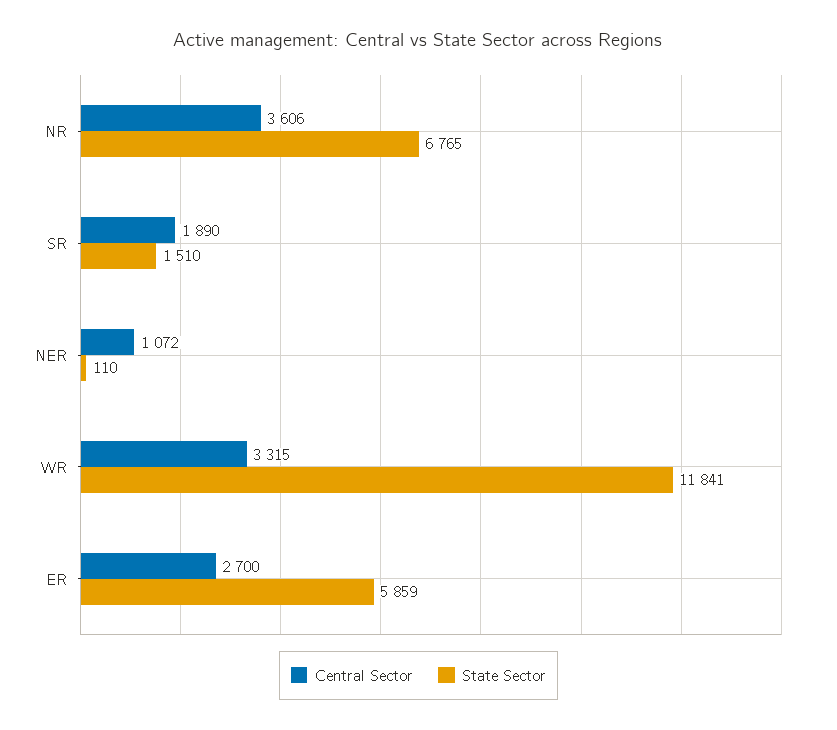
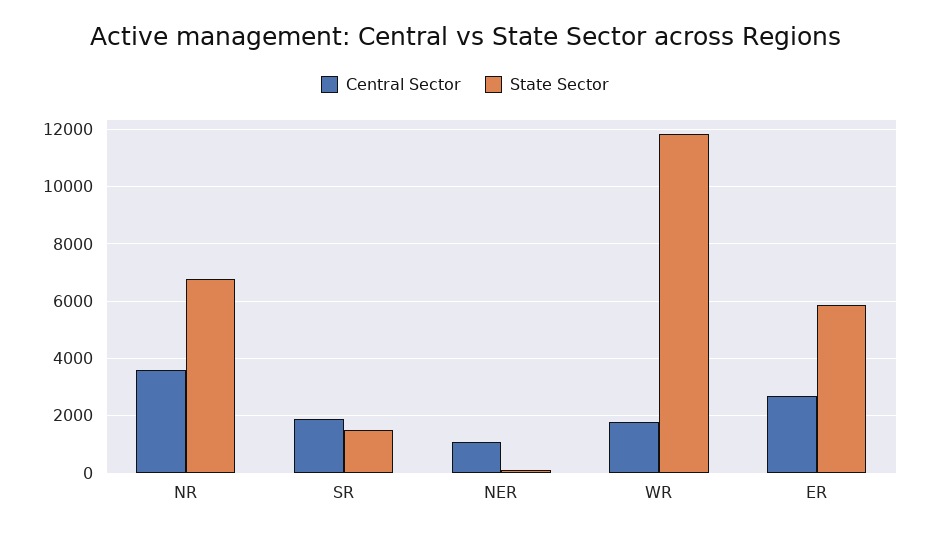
Central Sector, WR: 3315 -> 1750

